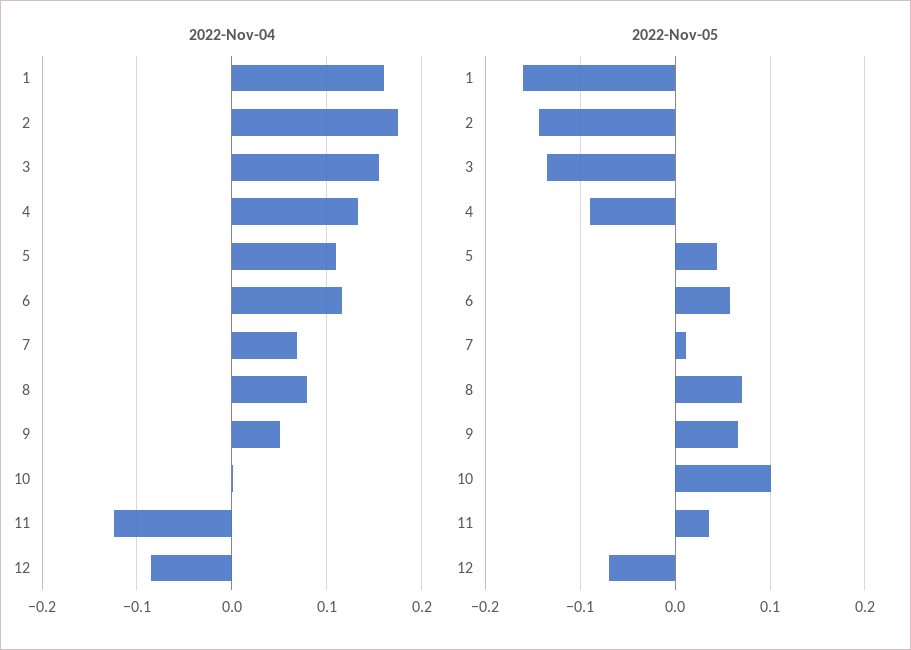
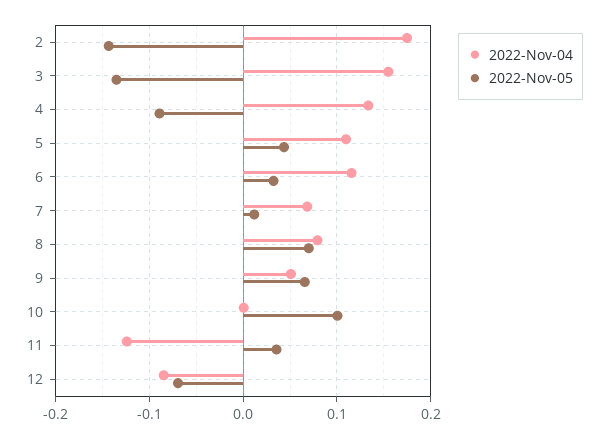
2022-Nov-04, 1: 0.16 -> none
2022-Nov-05, 1: -0.16 -> none
2022-Nov-05, 6: 0.06 -> 0.03

